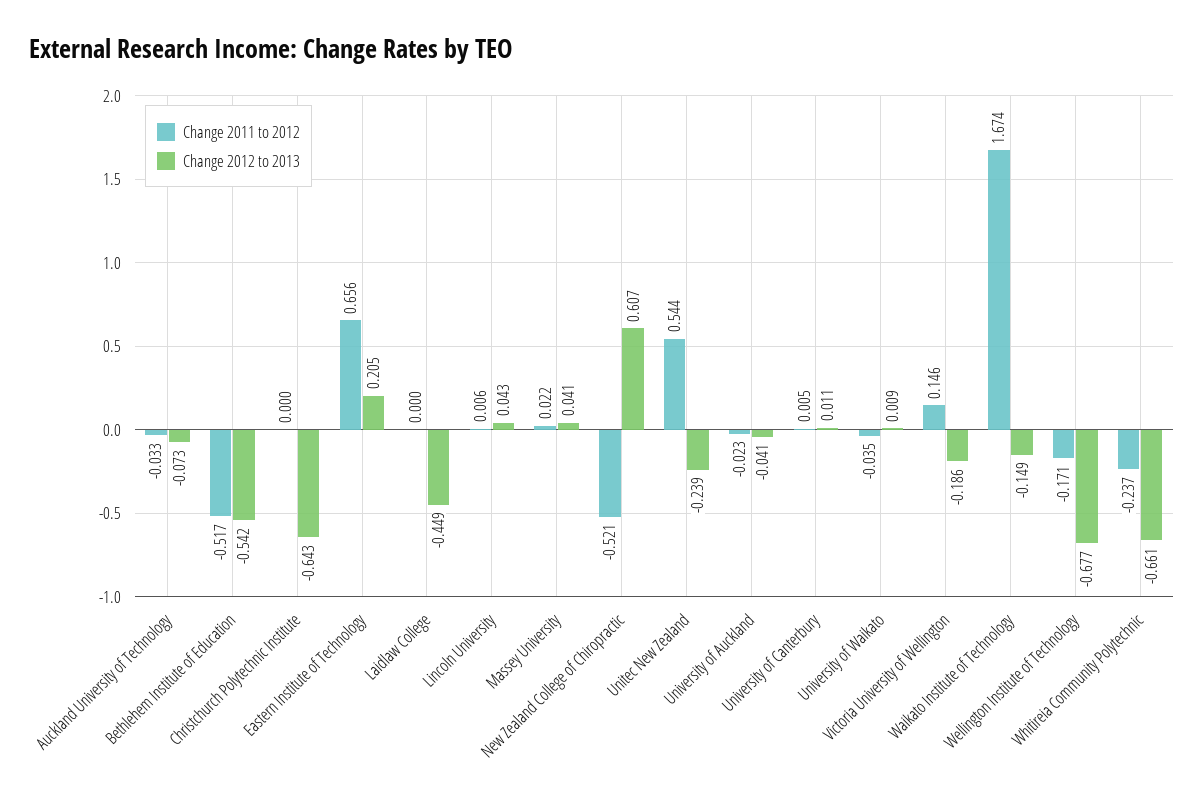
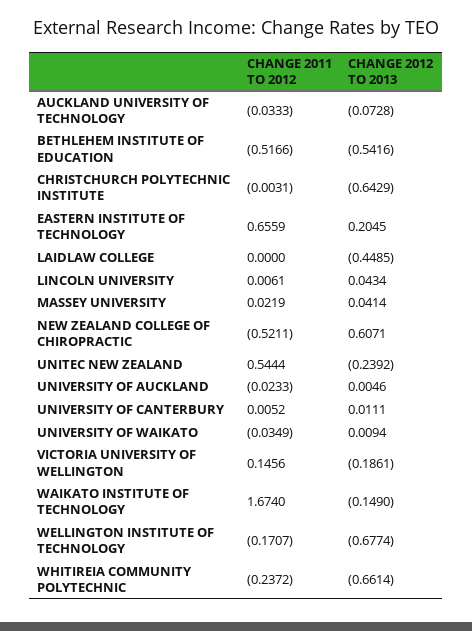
Change 2011 to 2012, Christchurch Polytechnic Institute: 0 -> -0.0031
Change 2012 to 2013, University of Auckland: -0.041 -> 0.0046

